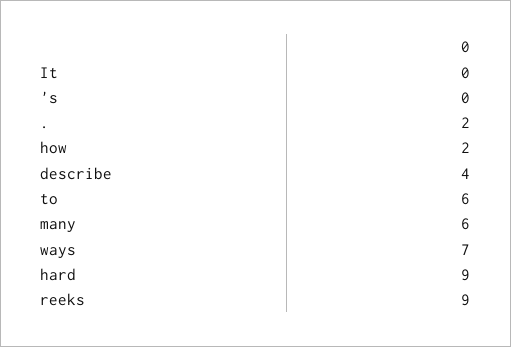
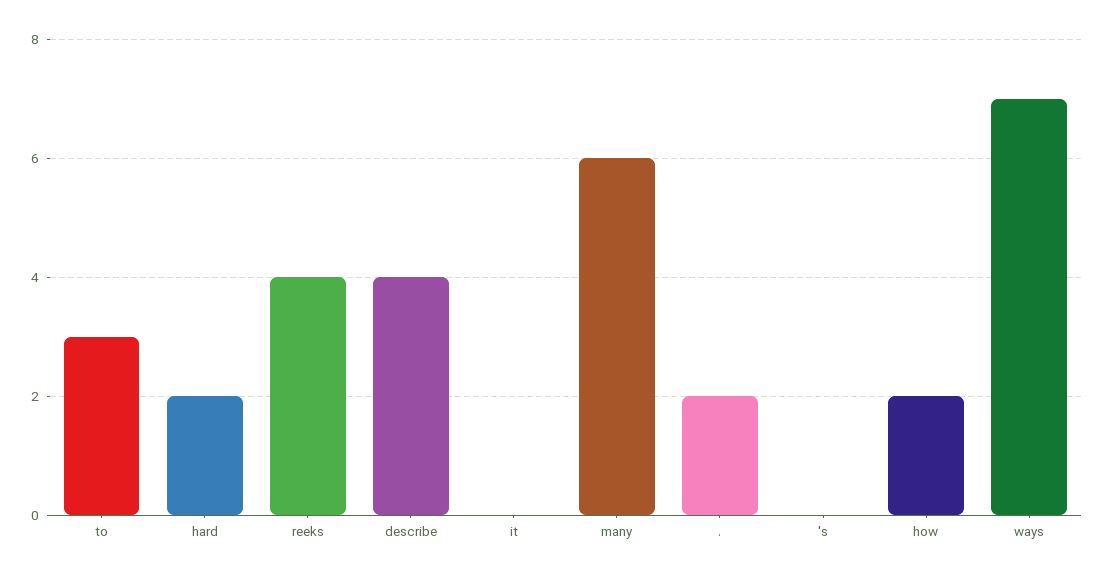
to: 6 -> 3
hard: 9 -> 2
reeks: 9 -> 4

